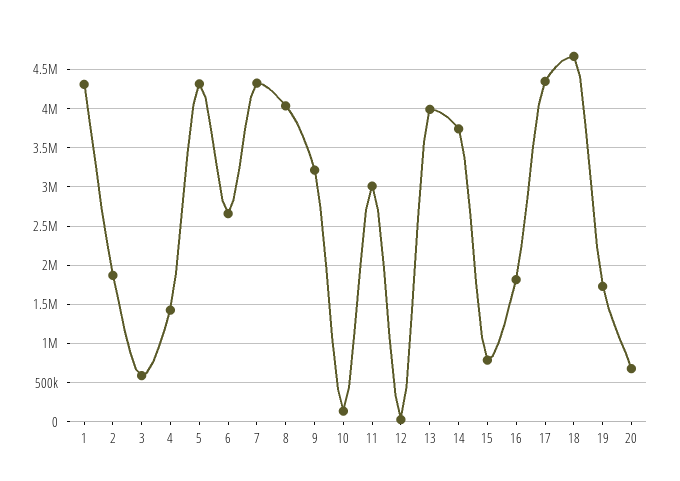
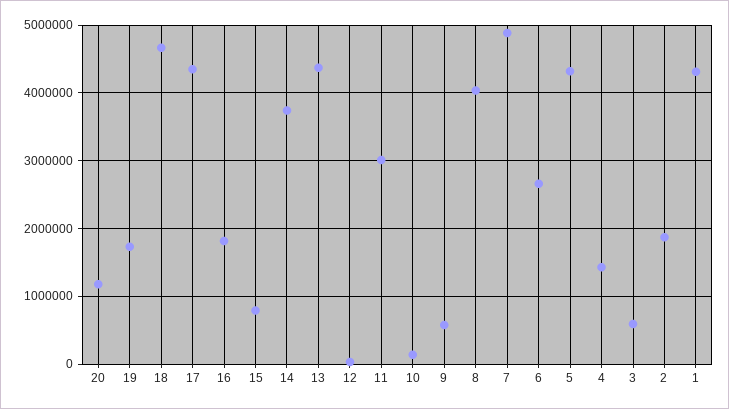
7: 4300000 -> 4900000
9: 3200000 -> 600000
13: 4000000 -> 4400000
20: 700000 -> 1200000

